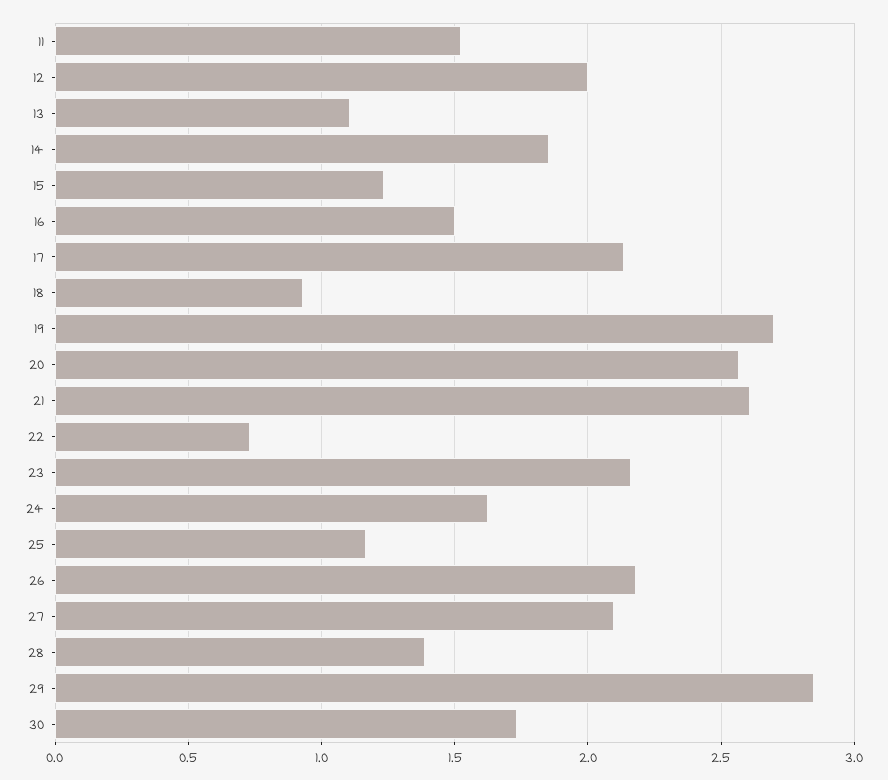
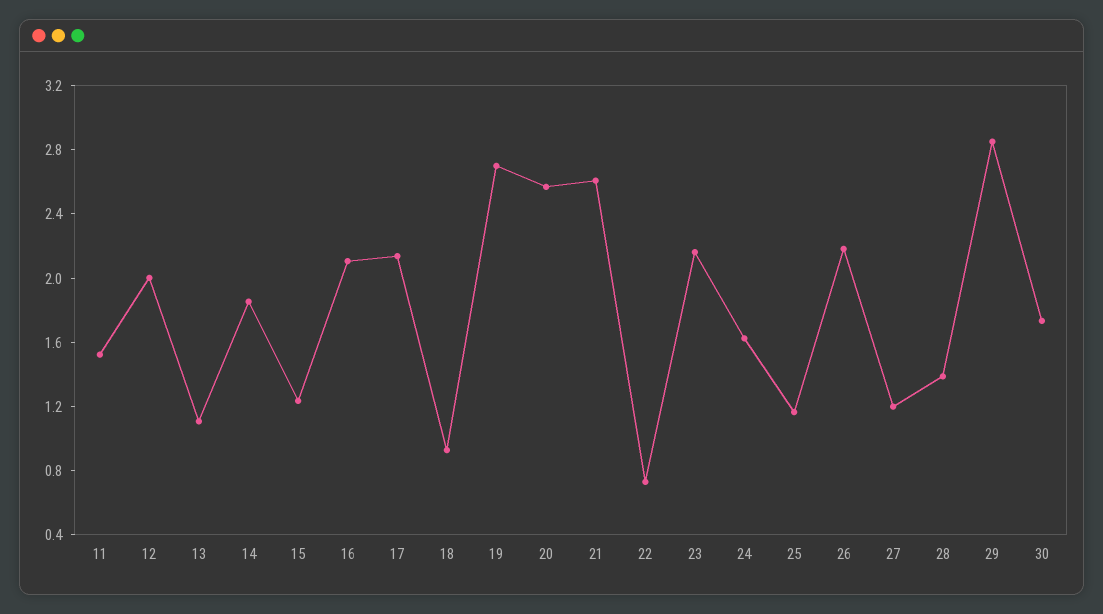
16: 1.5 -> 2.1
27: 2.1 -> 1.2

